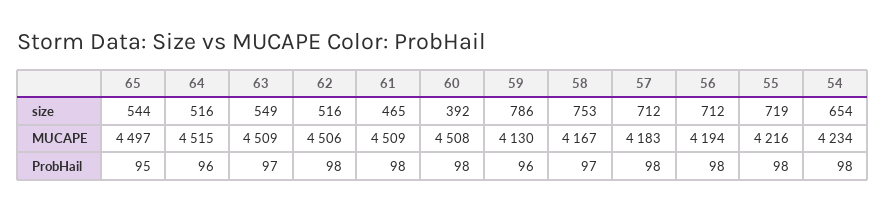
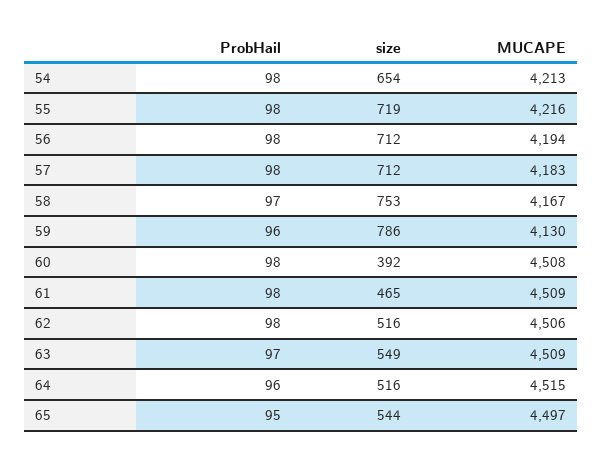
54, MUCAPE: 4234 -> 4213

